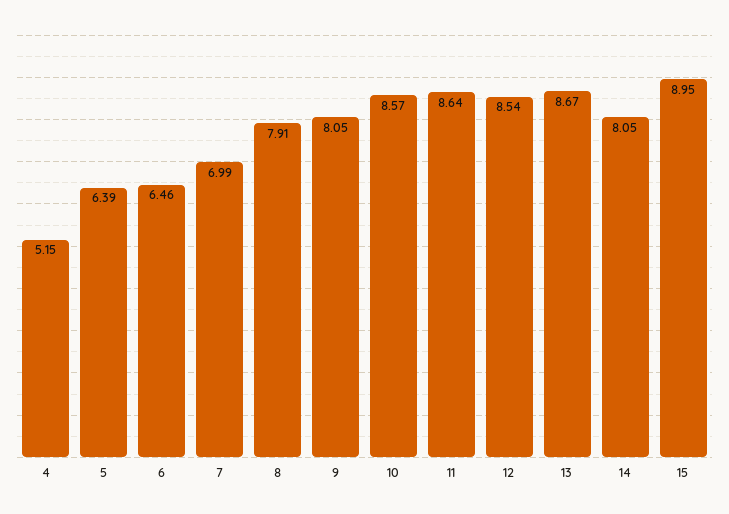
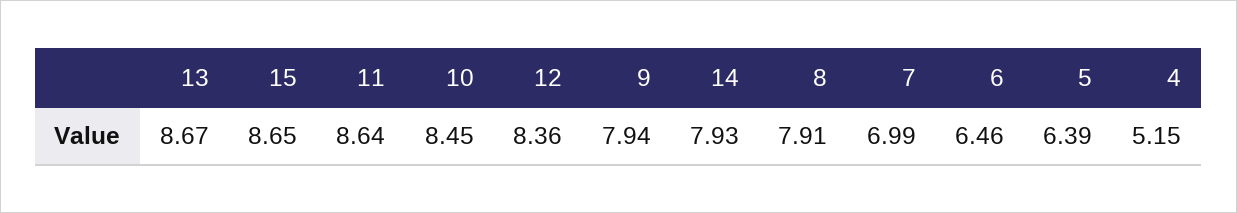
9: 8.05 -> 7.94
10: 8.57 -> 8.45
12: 8.54 -> 8.36
14: 8.05 -> 7.93
15: 8.95 -> 8.65

